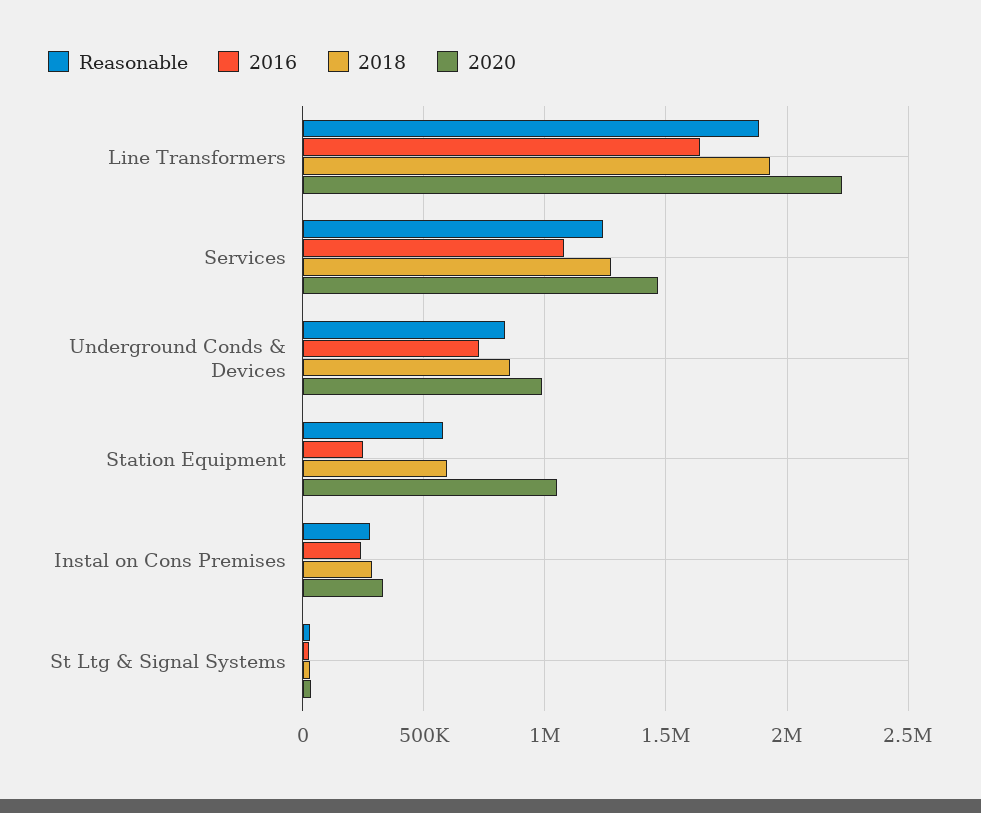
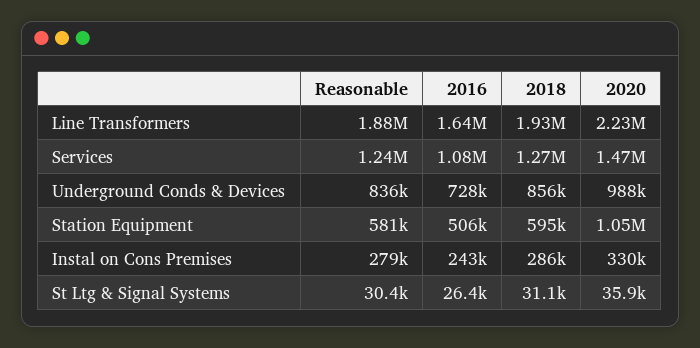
2016, Station Equipment: 250000 -> 506000

